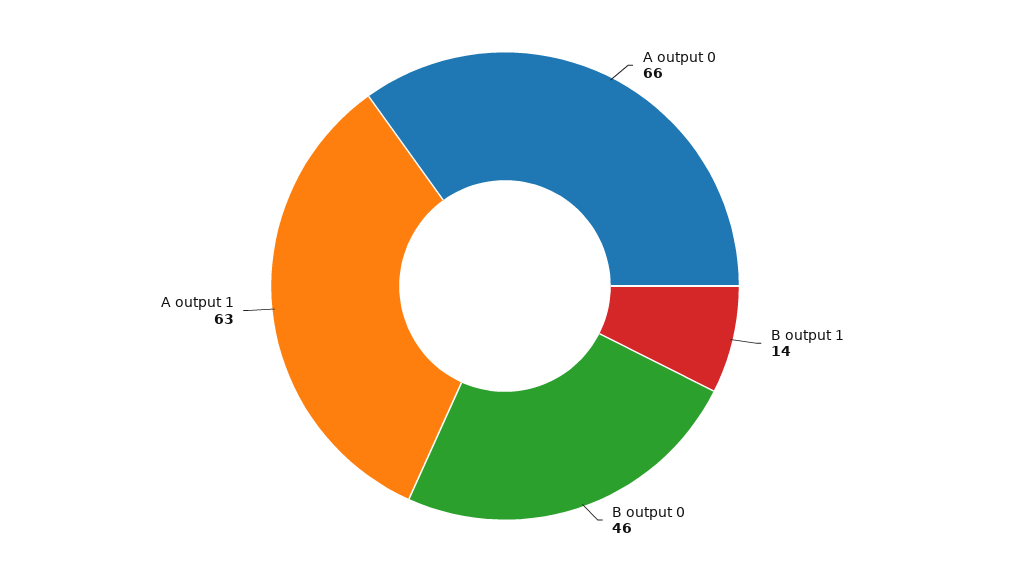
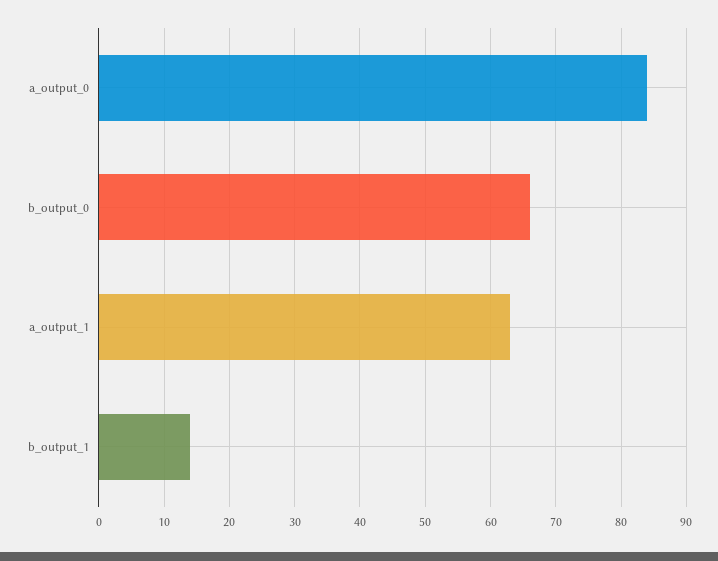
A output 0: 66 -> 84
B output 0: 46 -> 66

